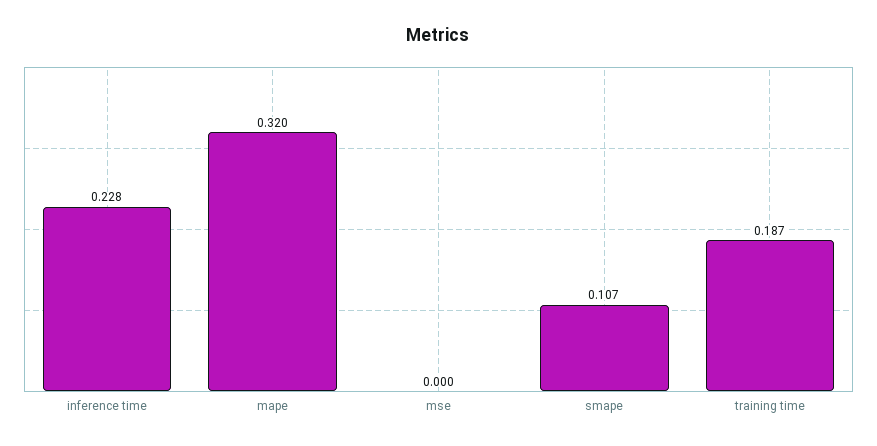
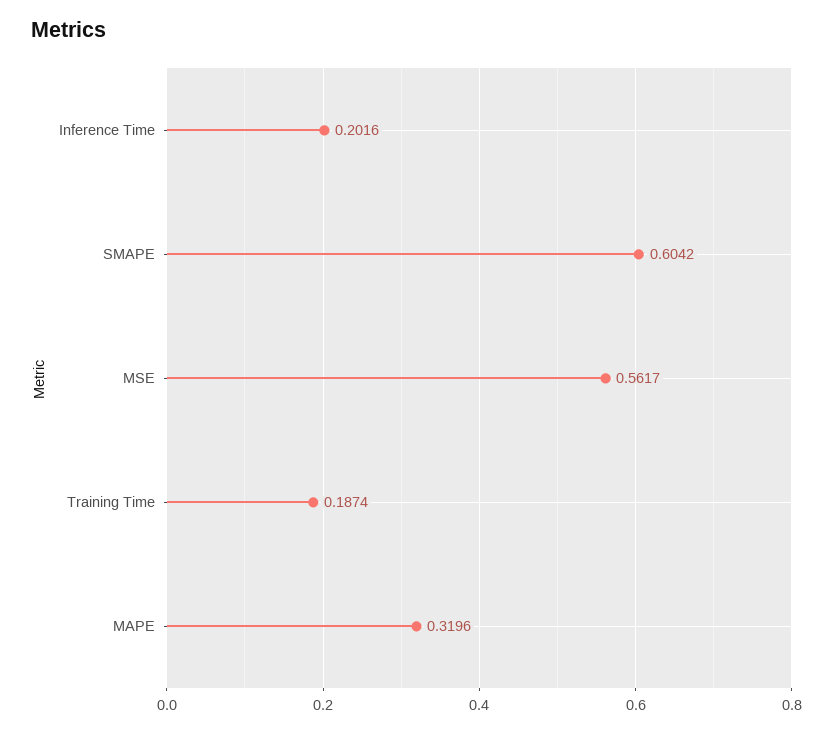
inference time: 0.228 -> 0.2016
mse: 0 -> 0.5617
smape: 0.107 -> 0.6042

